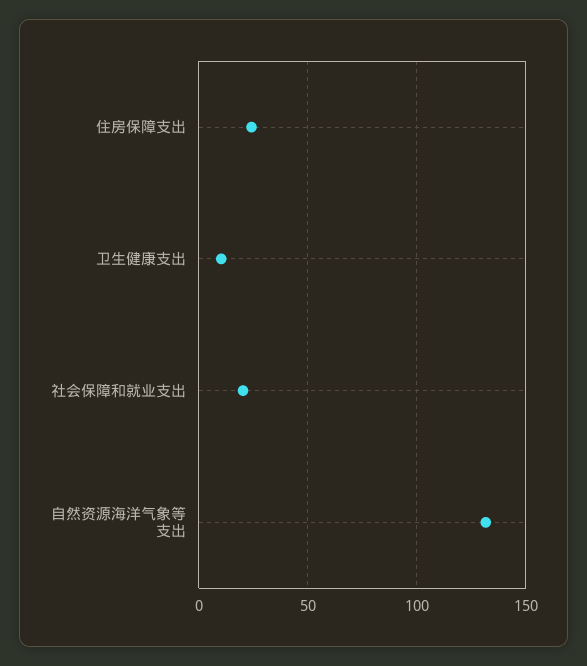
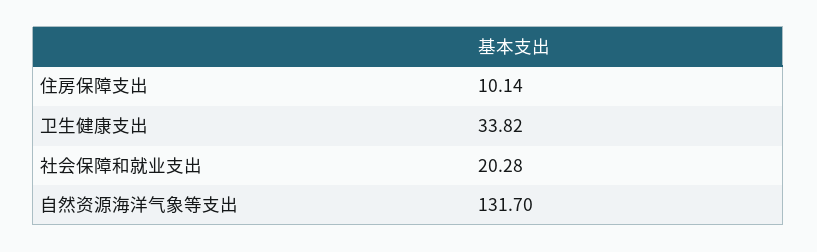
住房保障支出: 25 -> 10.14
卫生健康支出: 10 -> 33.82

